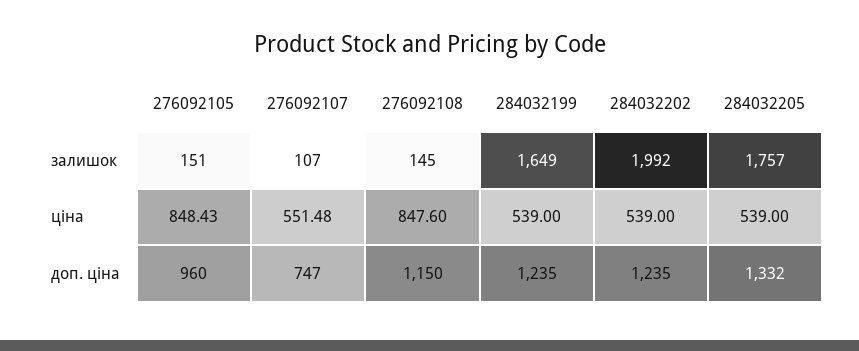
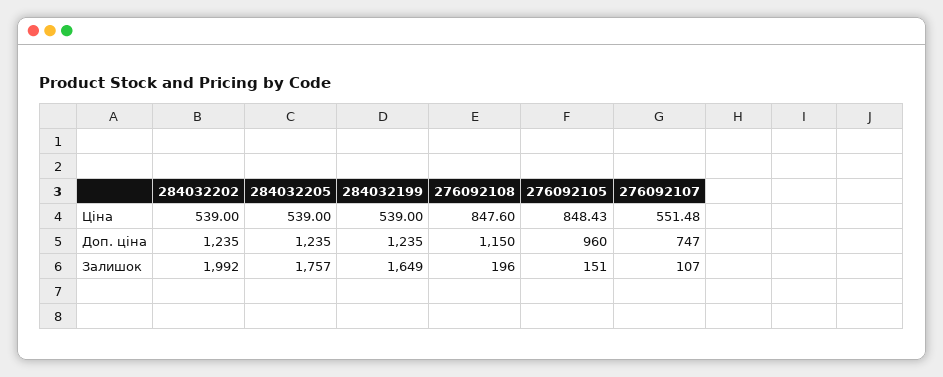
276092108, залишок: 145 -> 196
284032205, доп. ціна: 1332 -> 1235

